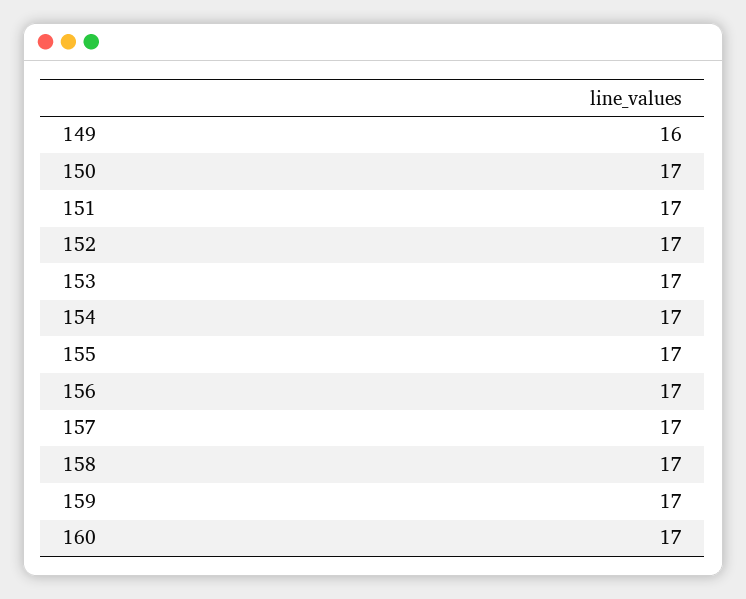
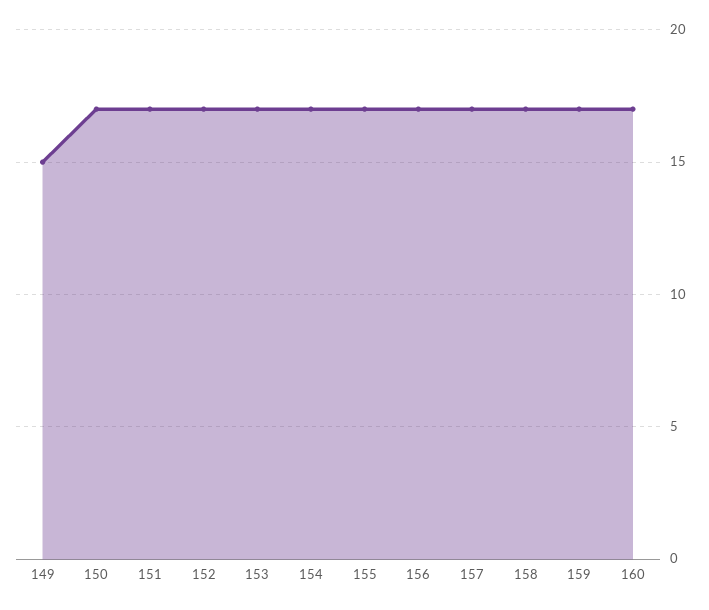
149: 16 -> 15

